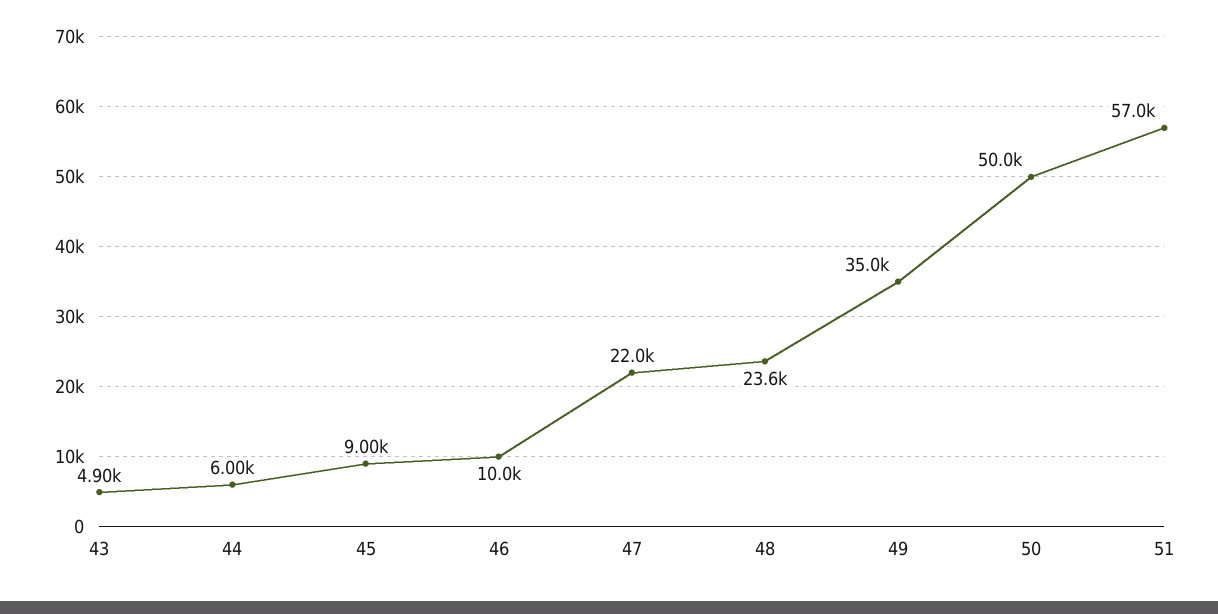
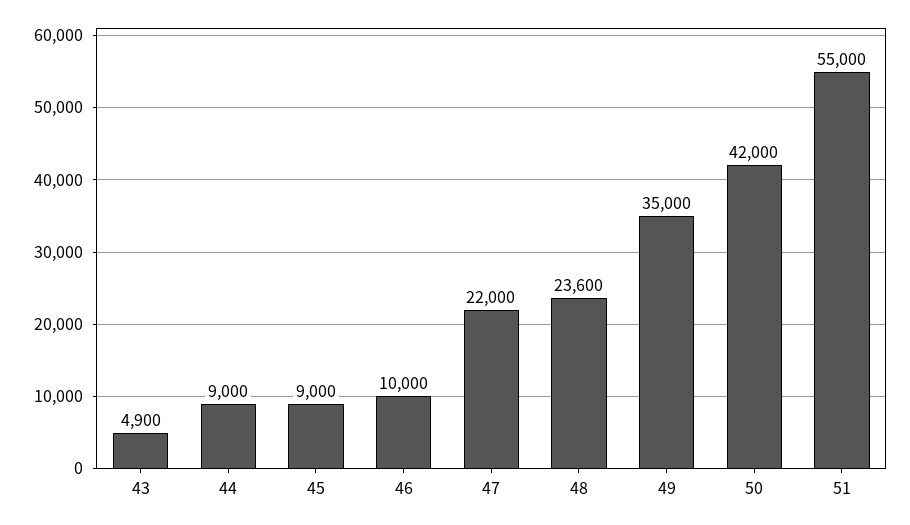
44: 6000 -> 9000
50: 50000 -> 42000
51: 57000 -> 55000

